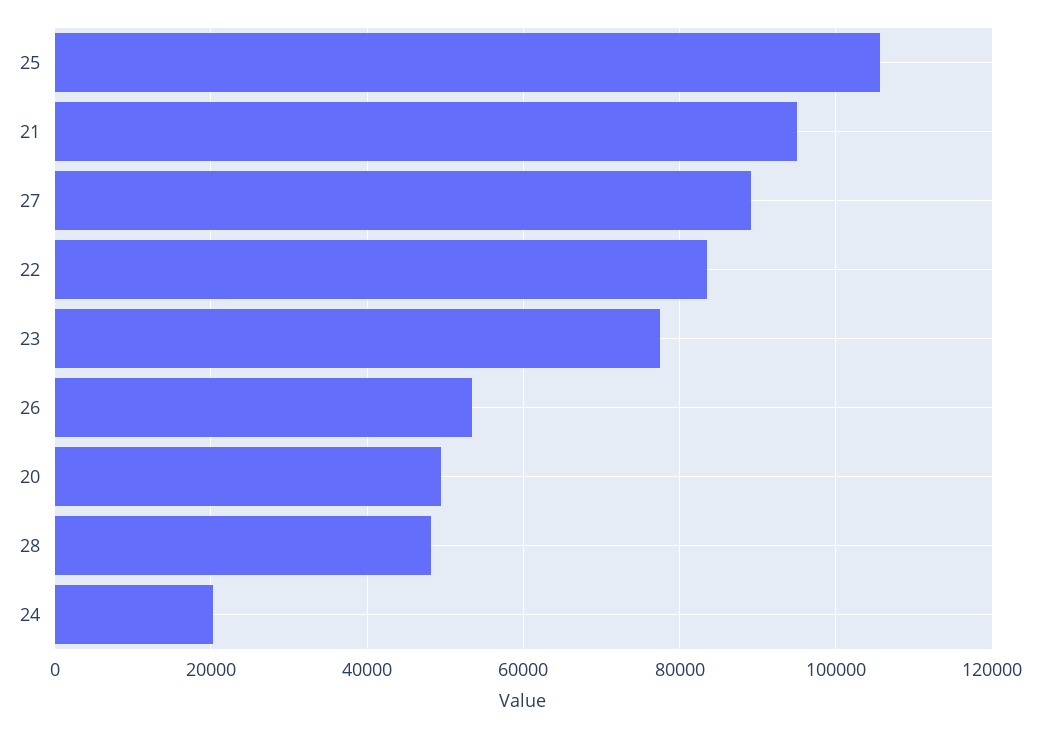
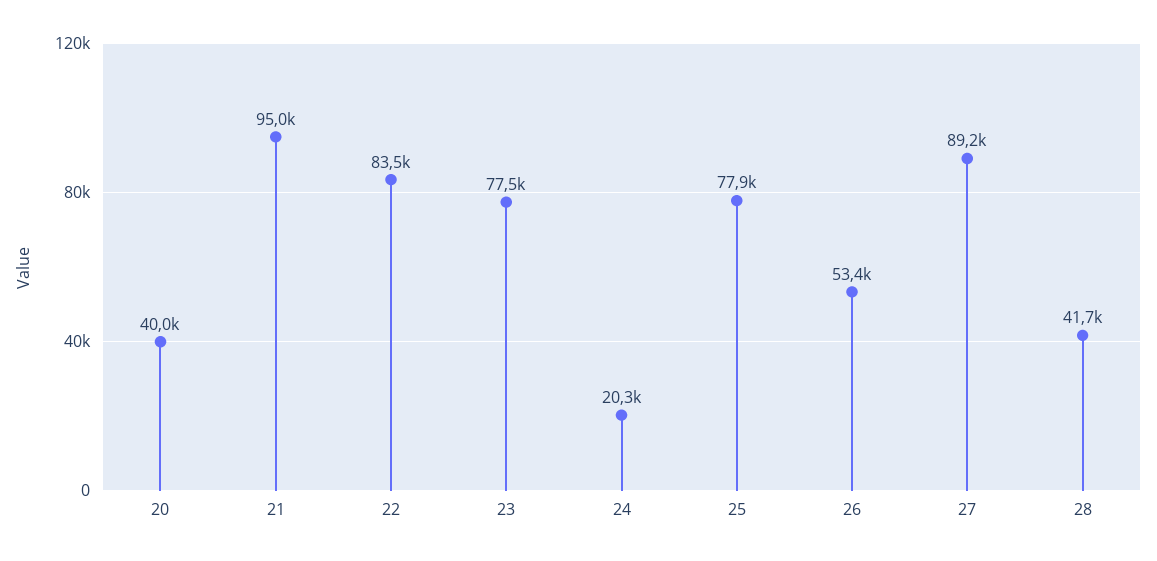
25: 106000 -> 77900
20: 50000 -> 40000
28: 48000 -> 41700

